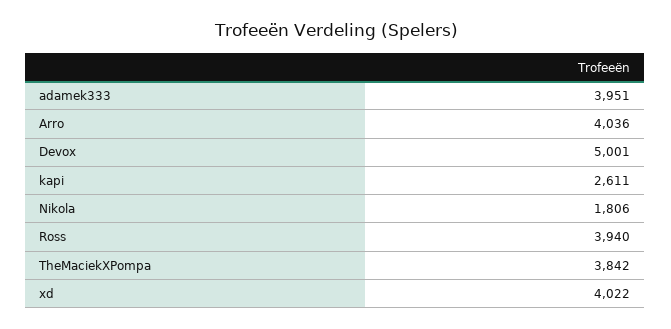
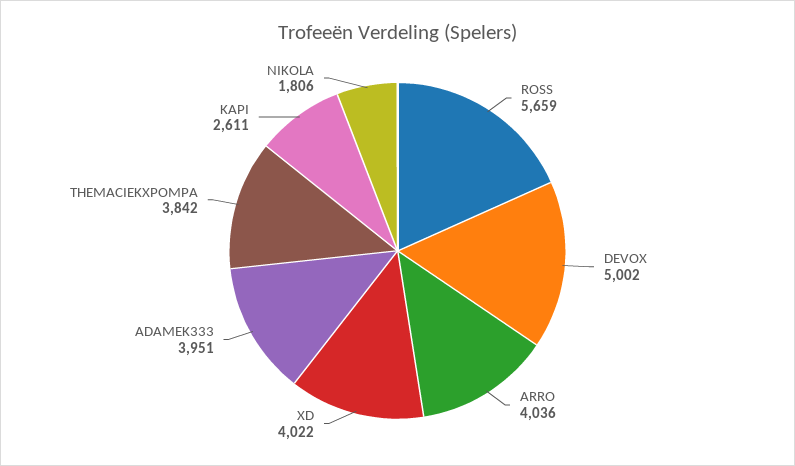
Devox: 5001 -> 5002
Ross: 3940 -> 5659

